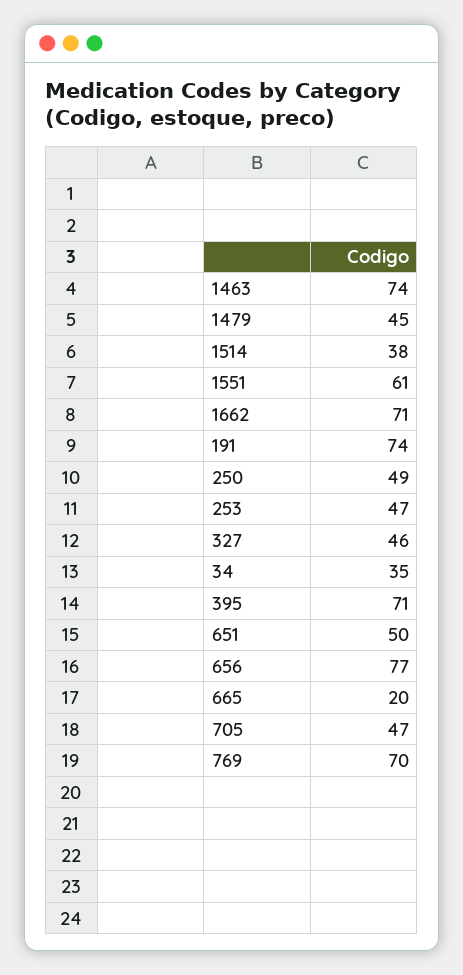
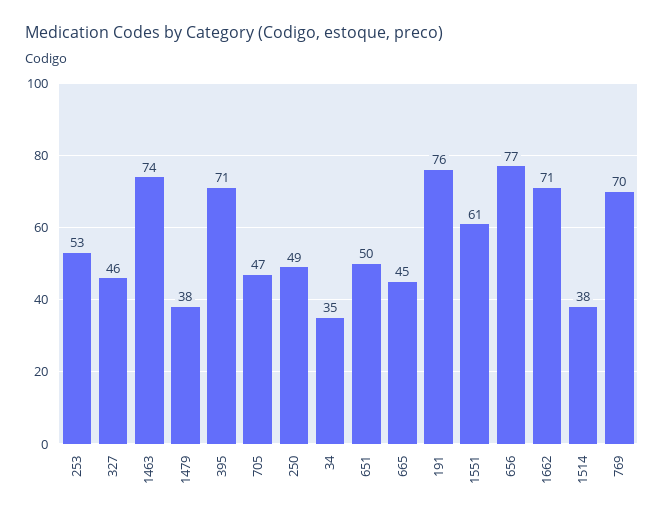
1479: 45 -> 38
191: 74 -> 76
253: 47 -> 53
665: 20 -> 45

